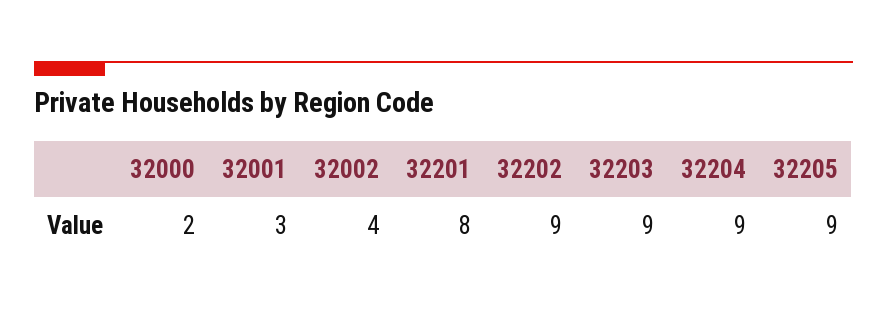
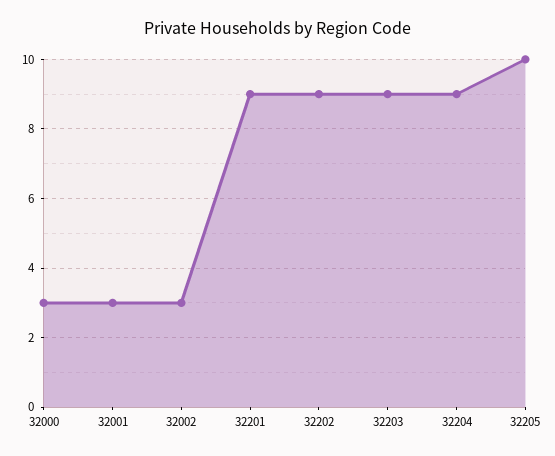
32000: 2 -> 3
32002: 4 -> 3
32201: 8 -> 9
32205: 9 -> 10

